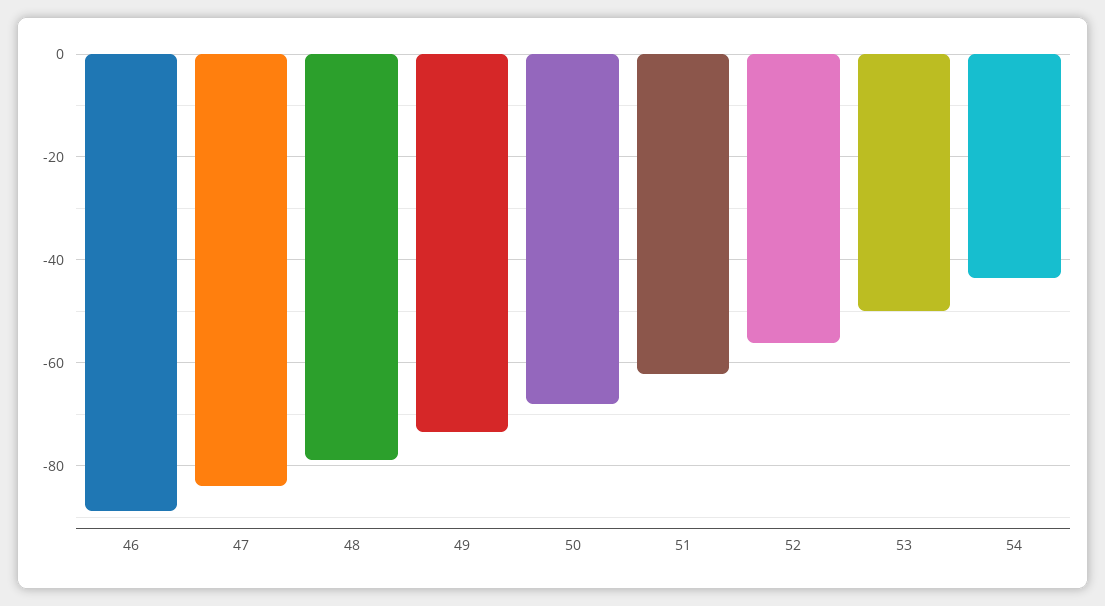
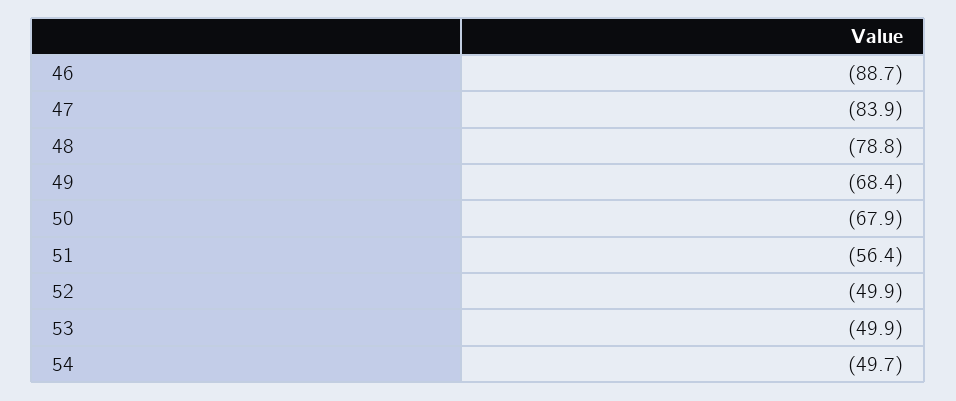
49: -74 -> -68.4
51: -62 -> -56.4
52: -56 -> -49.9
54: -44 -> -49.7

